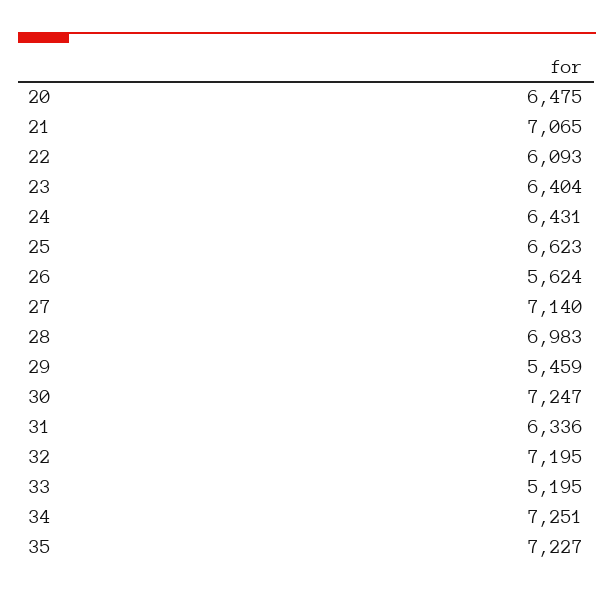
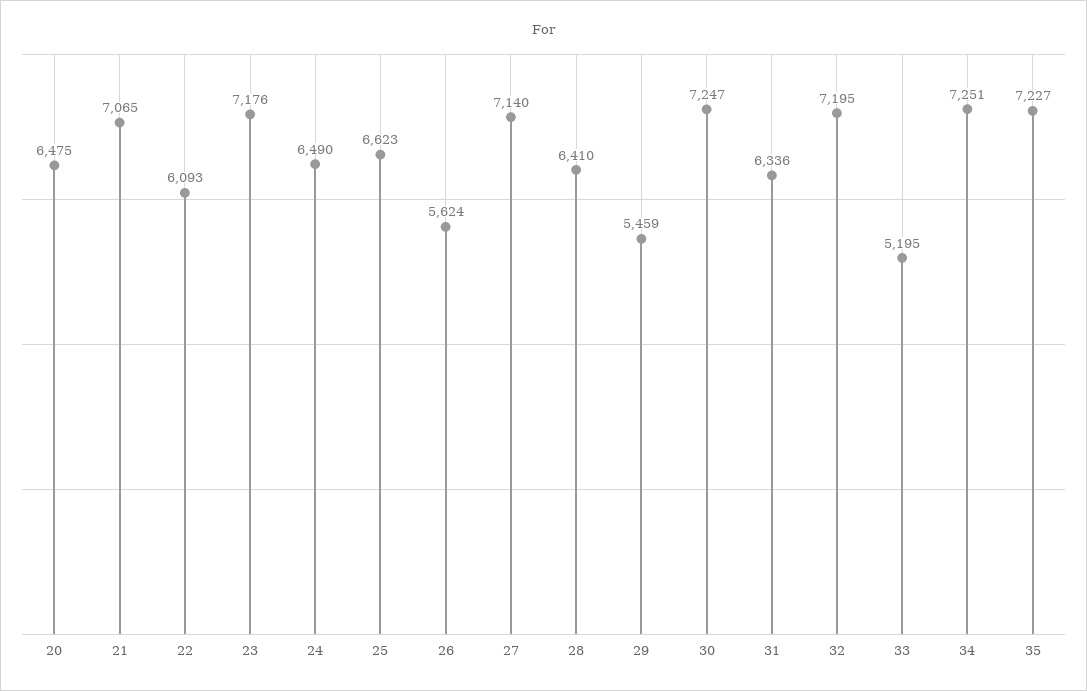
23: 6404 -> 7176
24: 6431 -> 6490
28: 6983 -> 6410

